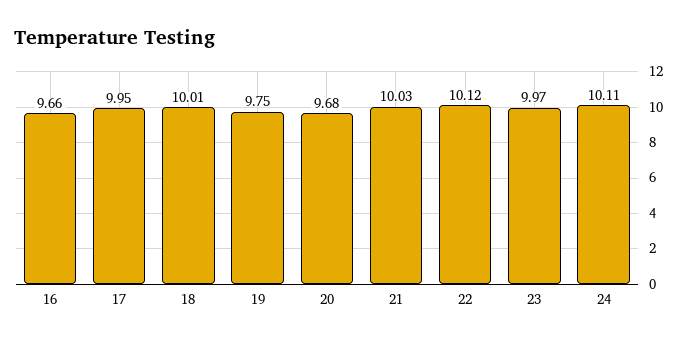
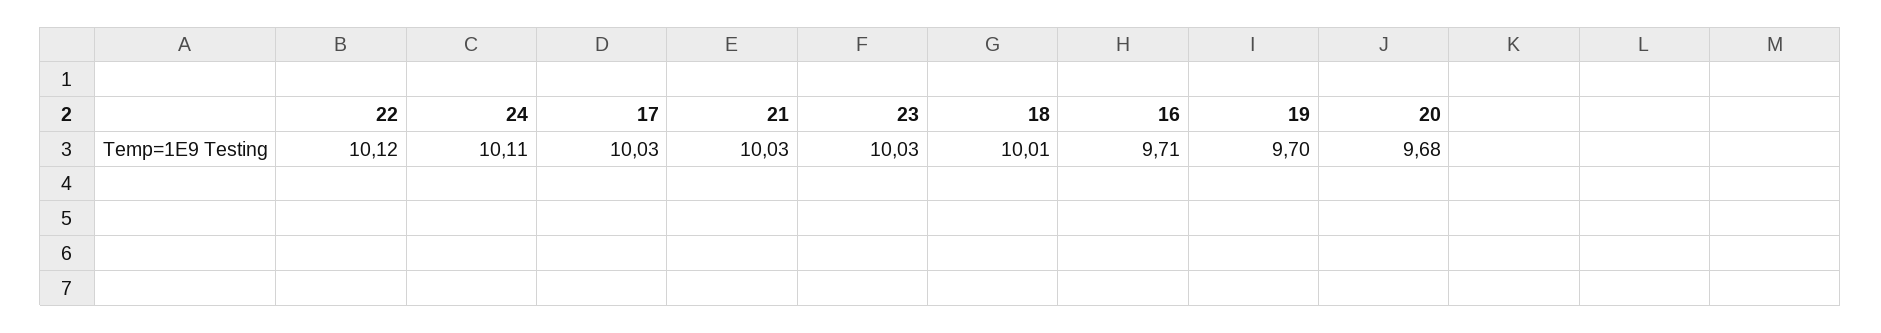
16: 9.66 -> 9.71
17: 9.95 -> 10.03
19: 9.75 -> 9.7
23: 9.97 -> 10.03

